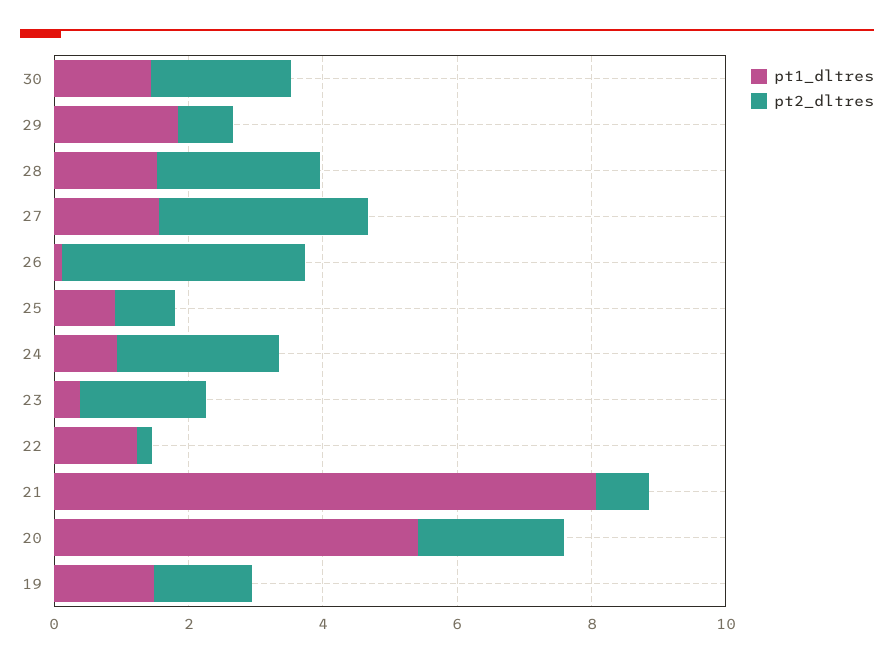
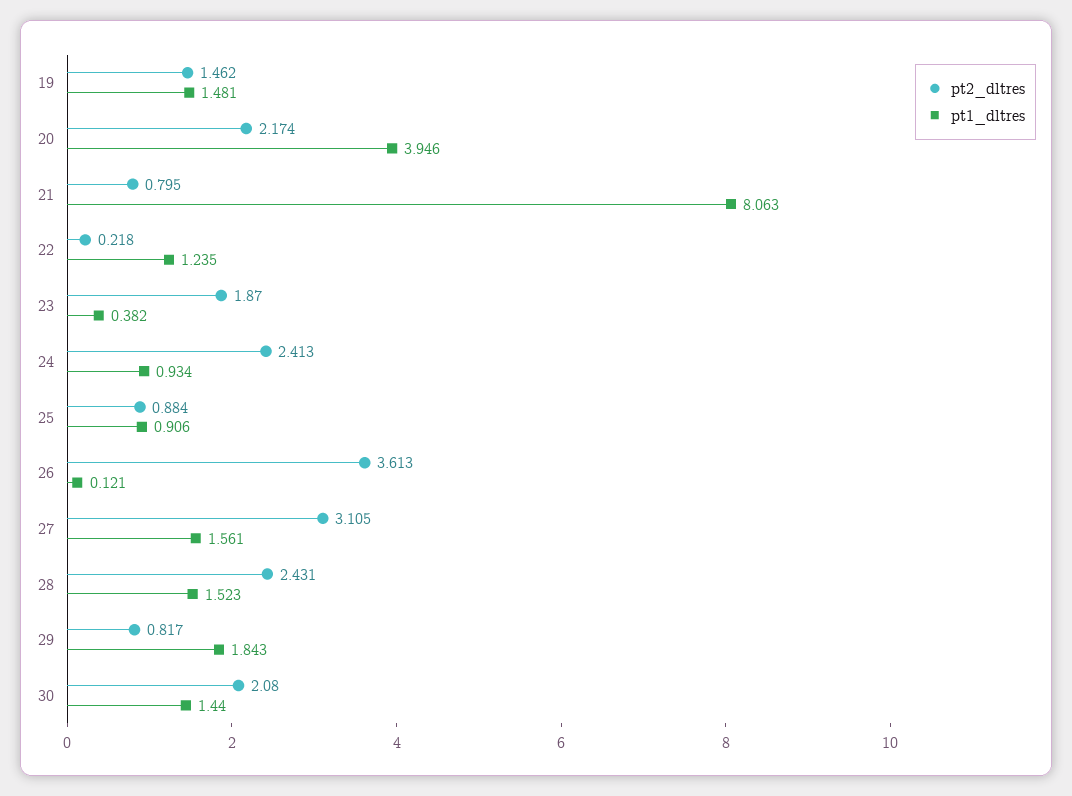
pt1_dltres, 20: 5.5 -> 3.946

